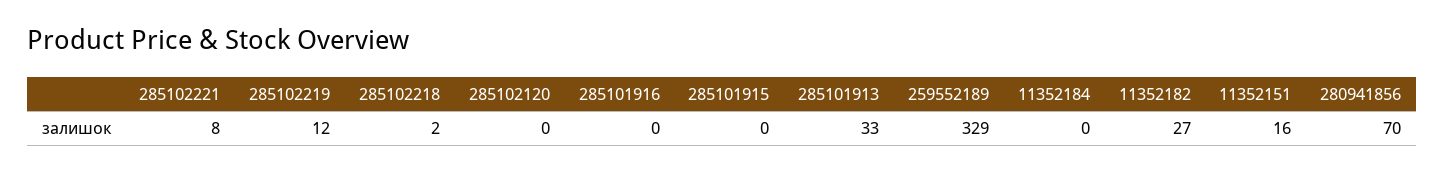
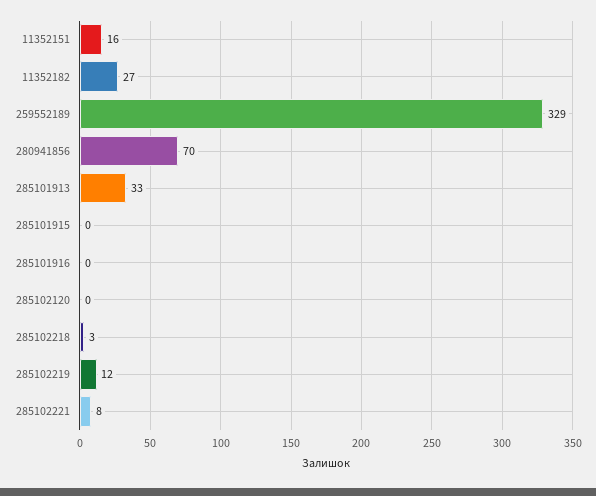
285102218: 2 -> 3
11352184: 0 -> none

